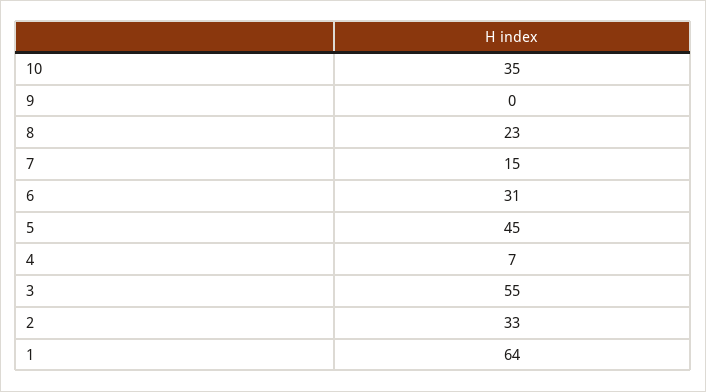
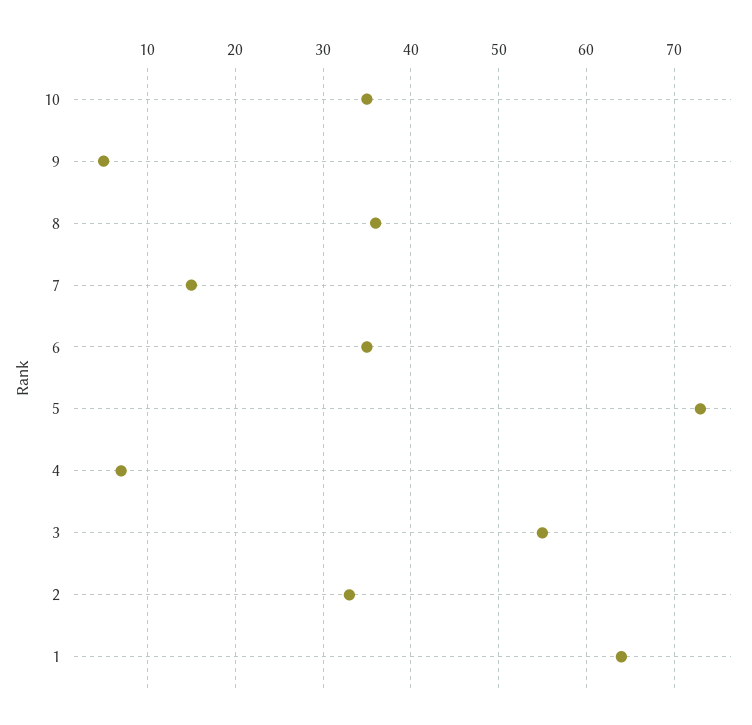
9: 0 -> 5
8: 23 -> 36
6: 31 -> 35
5: 45 -> 73

